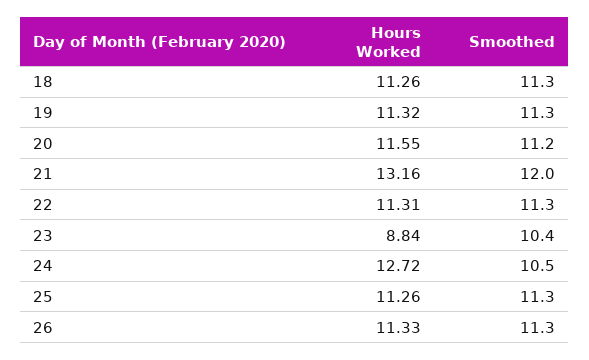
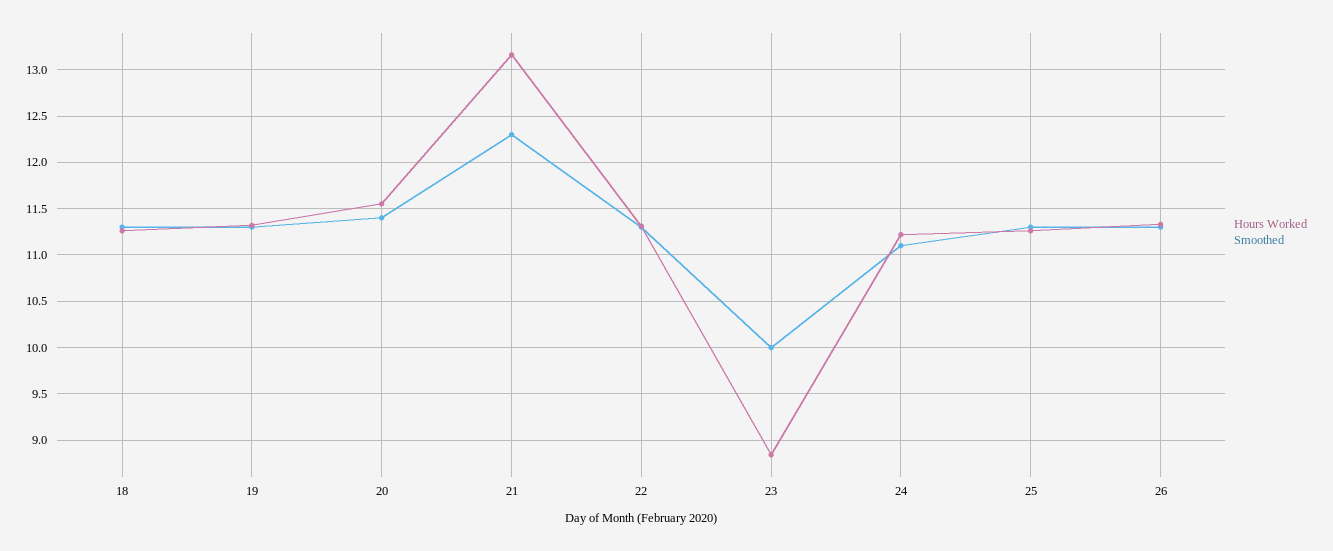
Smoothed, 20: 11.2 -> 11.4
Smoothed, 21: 12 -> 12.3
Smoothed, 23: 10.4 -> 10
Hours Worked, 24: 12.72 -> 11.2
Smoothed, 24: 10.5 -> 11.1

